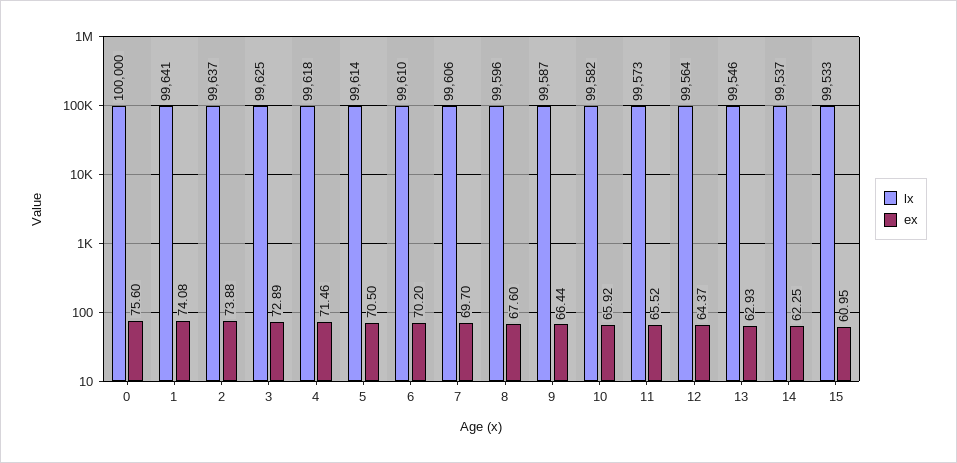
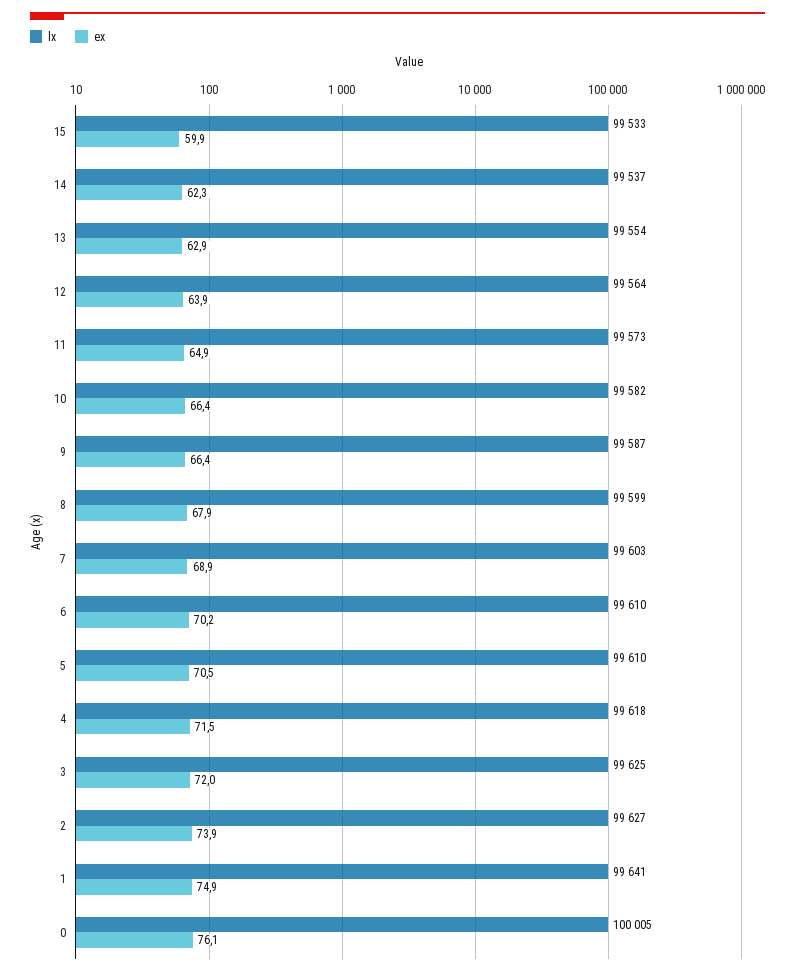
lx, 0: 100000 -> 100005
ex, 0: 75.6 -> 76.1
ex, 1: 74.08 -> 74.9
lx, 2: 99637 -> 99627
ex, 3: 72.89 -> 72
lx, 5: 99614 -> 99610
lx, 7: 99606 -> 99603
ex, 7: 69.7 -> 68.9
lx, 8: 99596 -> 99599
ex, 8: 67.6 -> 67.9
ex, 10: 65.92 -> 66.4
ex, 11: 65.52 -> 64.9
ex, 12: 64.37 -> 63.9
lx, 13: 99546 -> 99554
ex, 15: 60.95 -> 59.9

